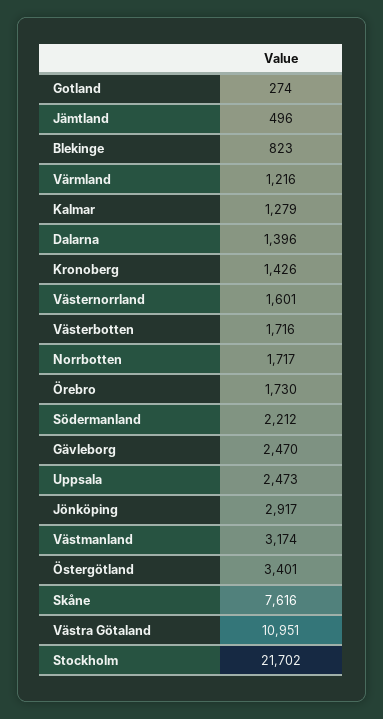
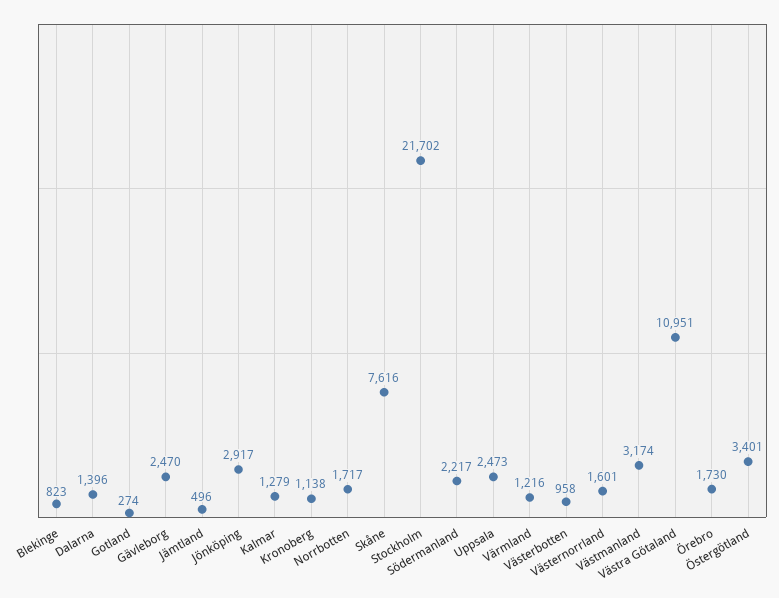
Kronoberg: 1426 -> 1138
Västerbotten: 1716 -> 958
Södermanland: 2212 -> 2217

